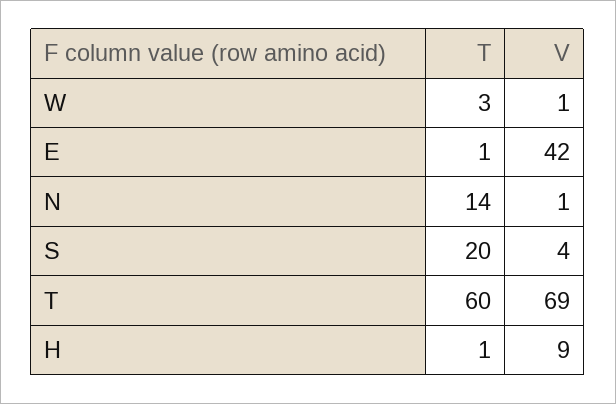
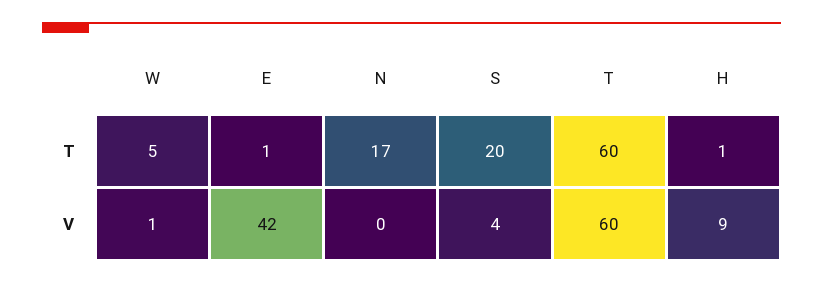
T, W: 3 -> 5
T, N: 14 -> 17
V, N: 1 -> 0
V, T: 69 -> 60

